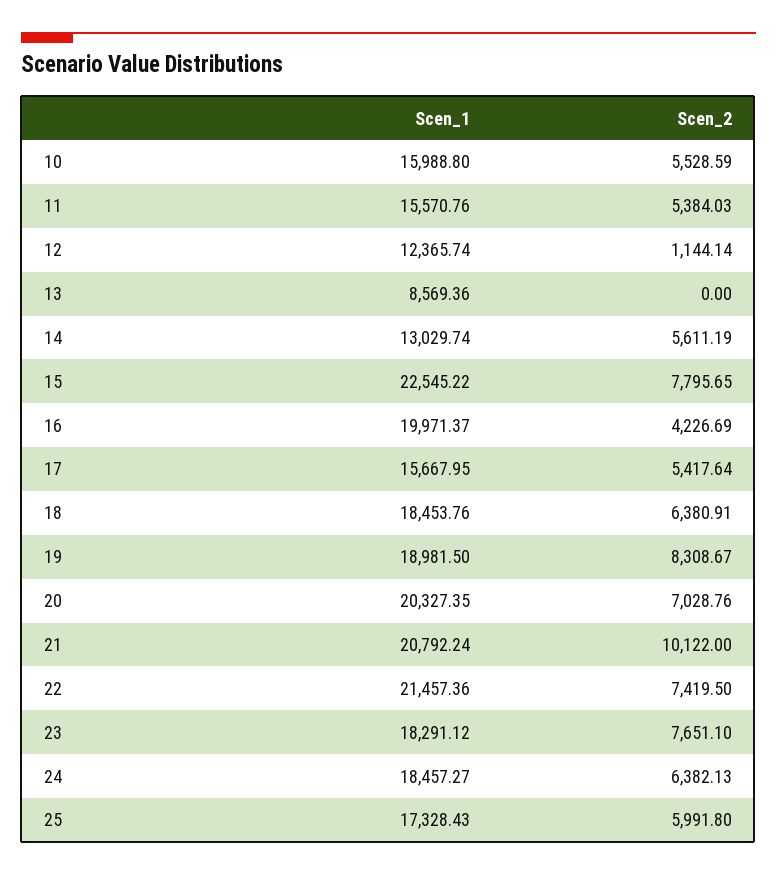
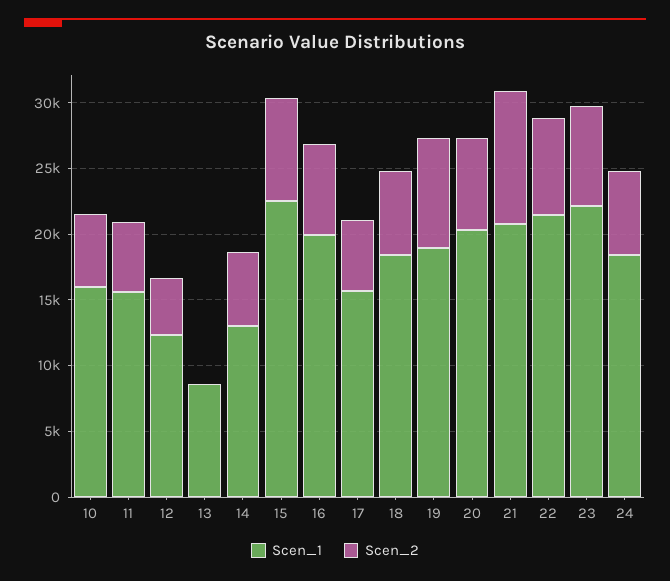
Scen_2, 12: 1144.14 -> 4000
Scen_2, 16: 4226.69 -> 7000
Scen_1, 23: 18291.12 -> 22000
Scen_1, 25: 17328.43 -> none
Scen_2, 25: 5991.8 -> none

